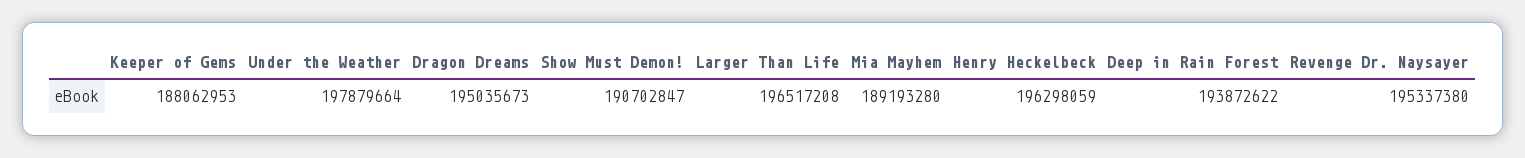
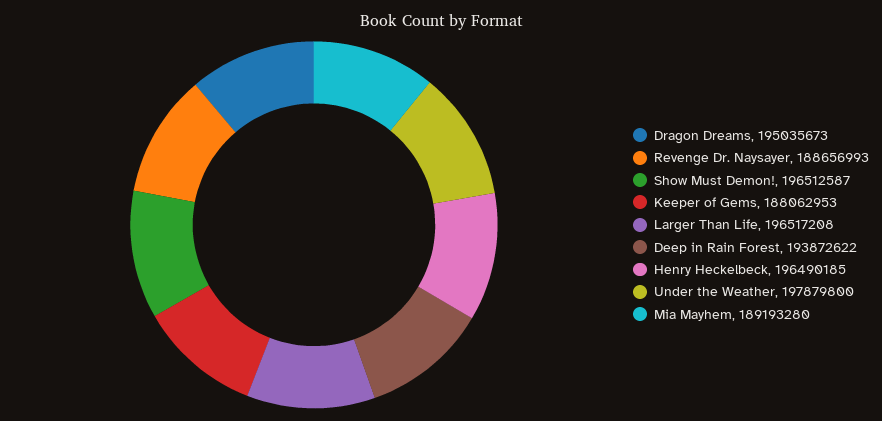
Under the Weather: 197879664 -> 197879800
Show Must Demon!: 190702847 -> 196512587
Henry Heckelbeck: 196298059 -> 196490185
Revenge Dr. Naysayer: 195337380 -> 188656993

